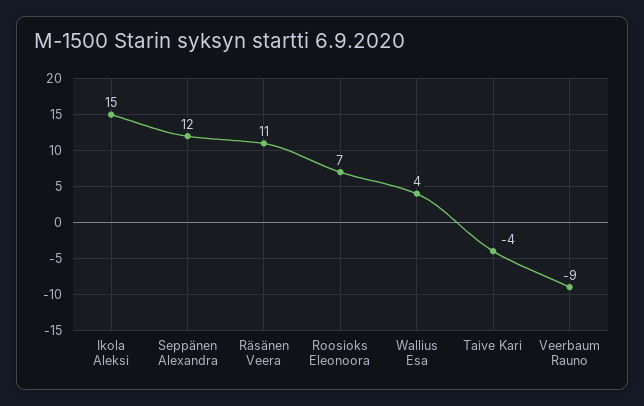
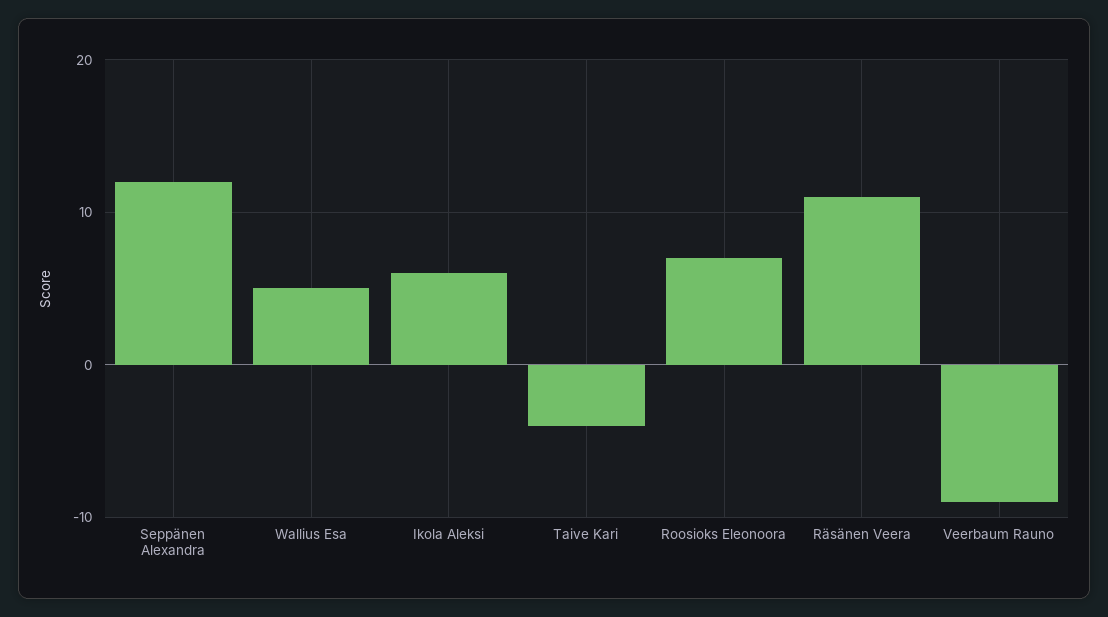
Ikola Aleksi: 15 -> 6
Wallius Esa: 4 -> 5

